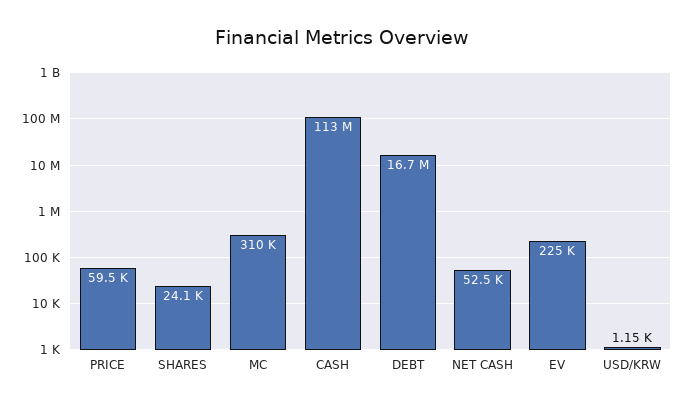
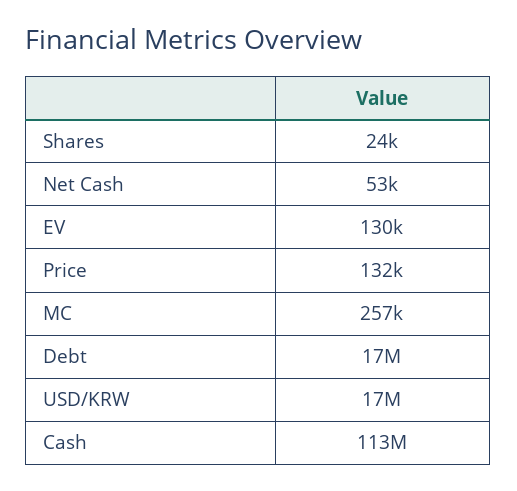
PRICE: 59500 -> 132000
MC: 310000 -> 257000
EV: 225000 -> 130000
USD/KRW: 1150 -> 17000000

